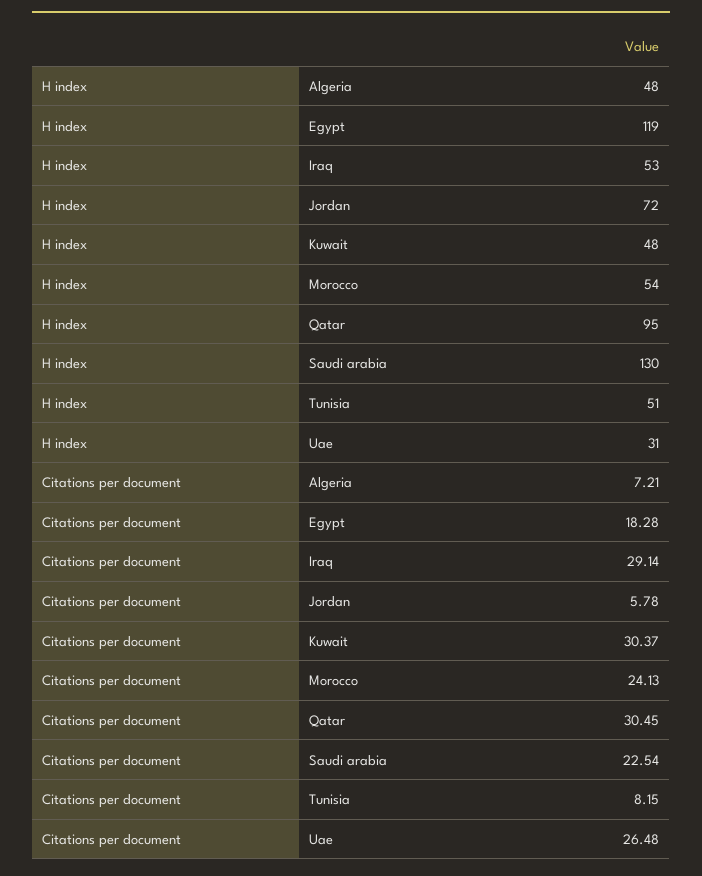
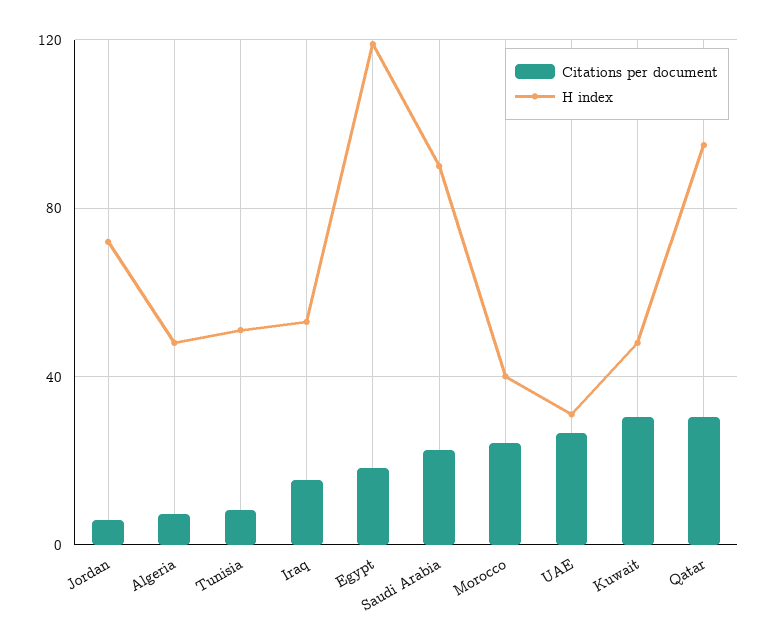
H index, Morocco: 54 -> 40
H index, Saudi arabia: 130 -> 90
Citations per document, Iraq: 29.14 -> 15

